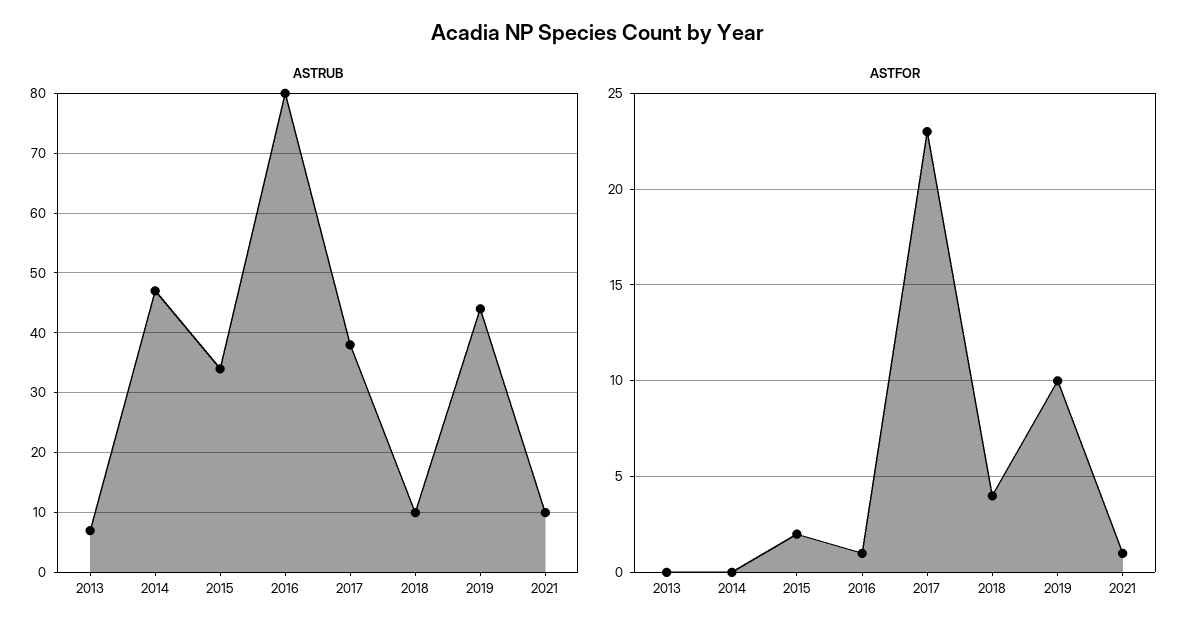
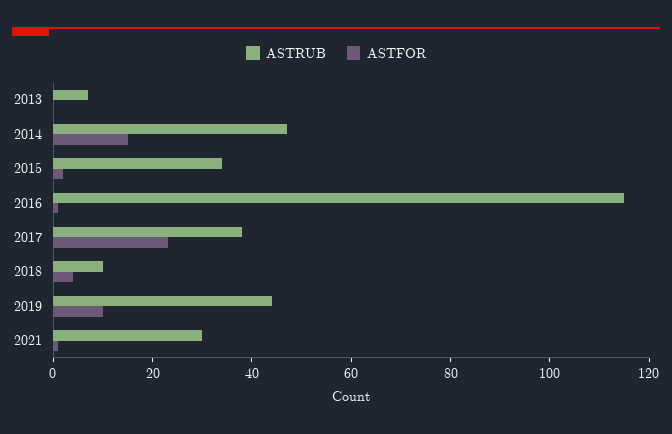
ASTRUB, 2016: 80 -> 115
ASTRUB, 2021: 10 -> 30
ASTFOR, 2014: 0 -> 15

